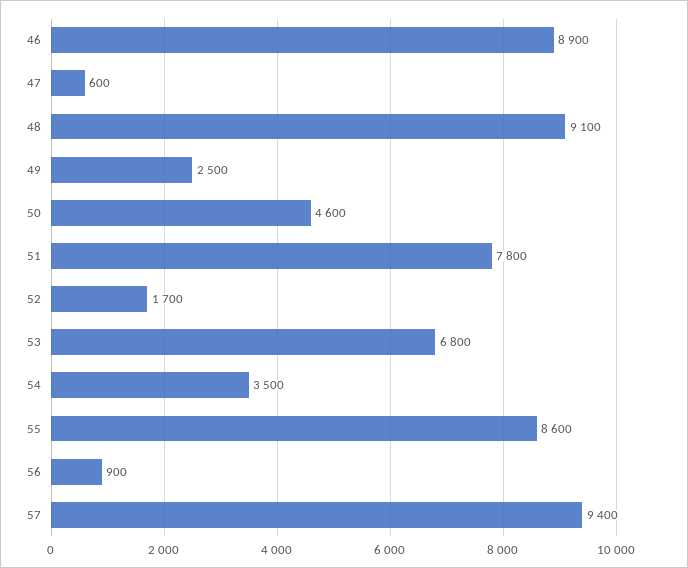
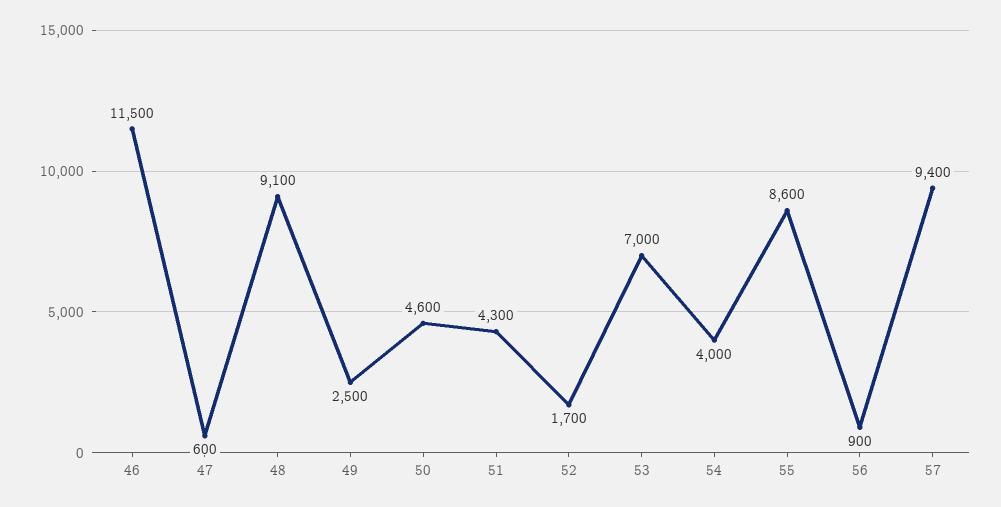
46: 8900 -> 11500
51: 7800 -> 4300
53: 6800 -> 7000
54: 3500 -> 4000

